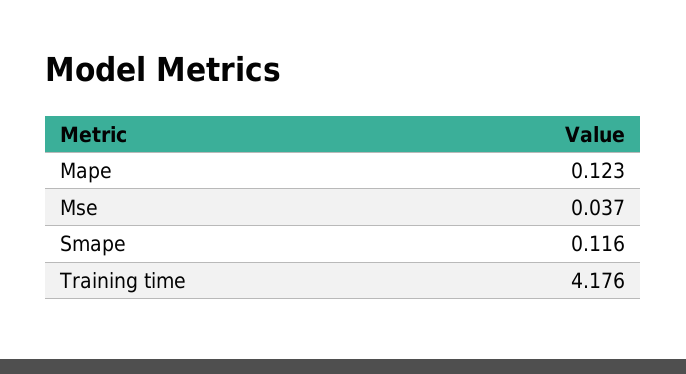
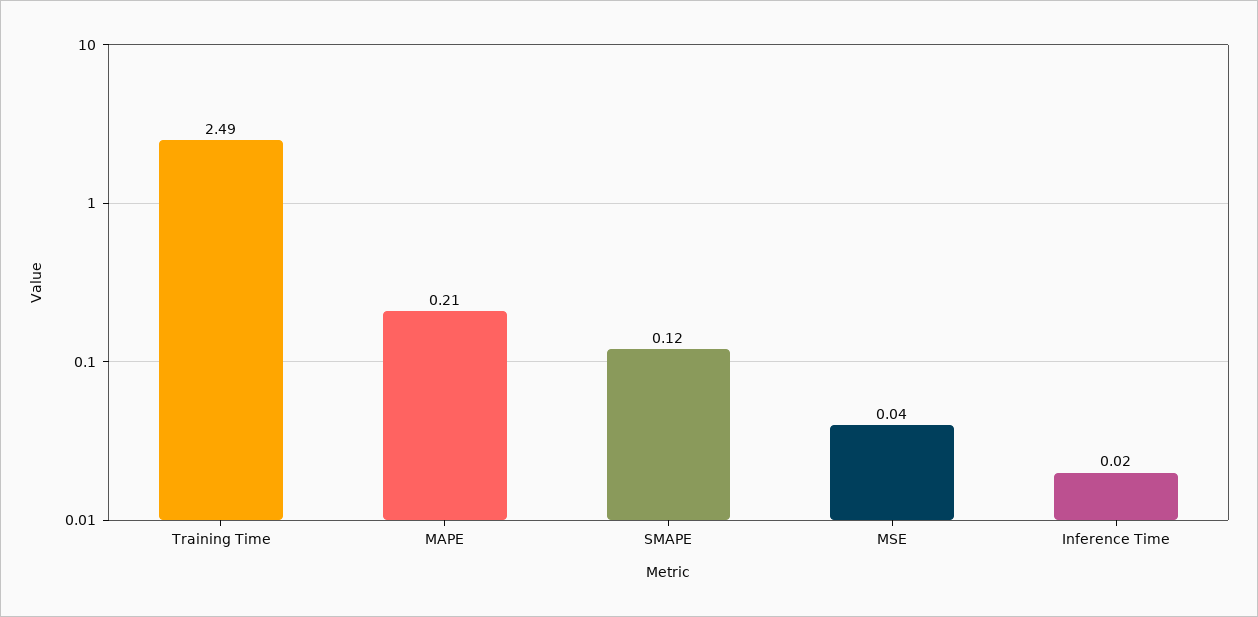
Mape: 0.123 -> 0.21
Training time: 4.176 -> 2.49
Inference Time: none -> 0.02

